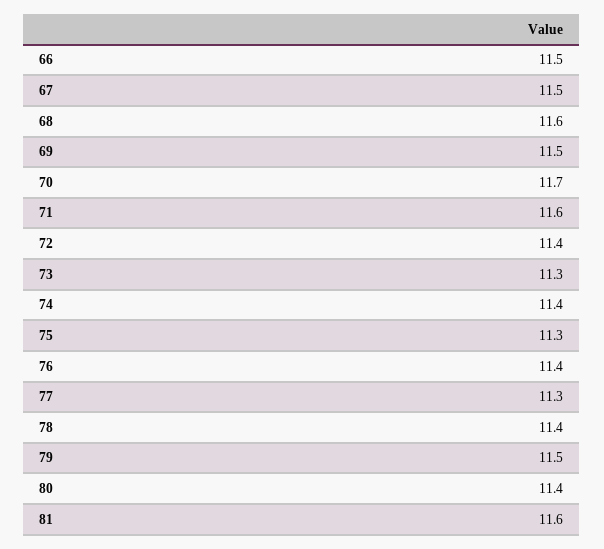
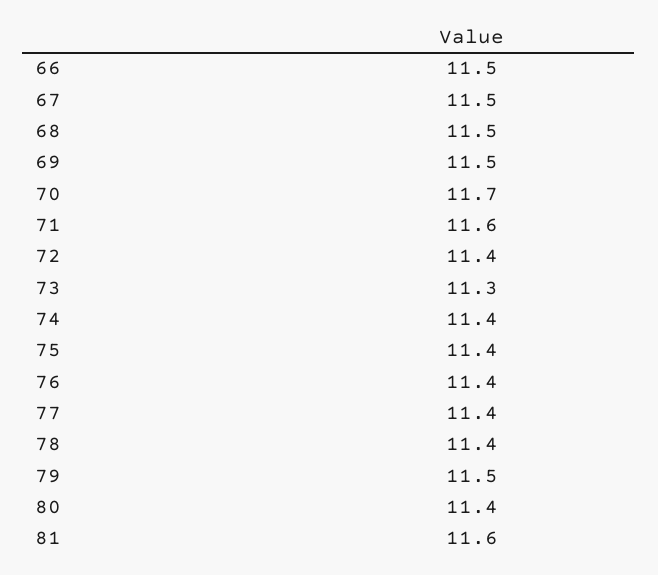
68: 11.6 -> 11.5
75: 11.3 -> 11.4
77: 11.3 -> 11.4

